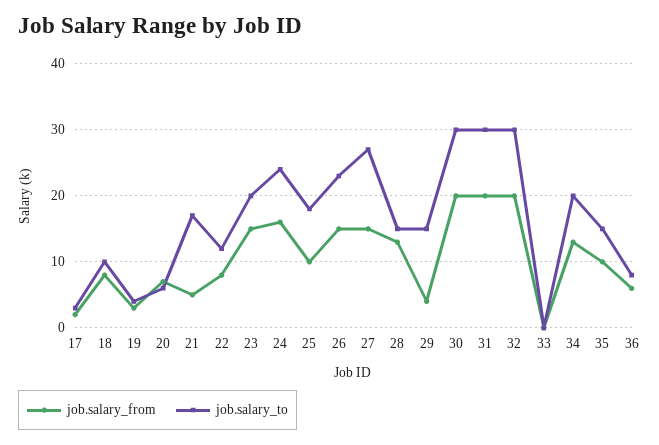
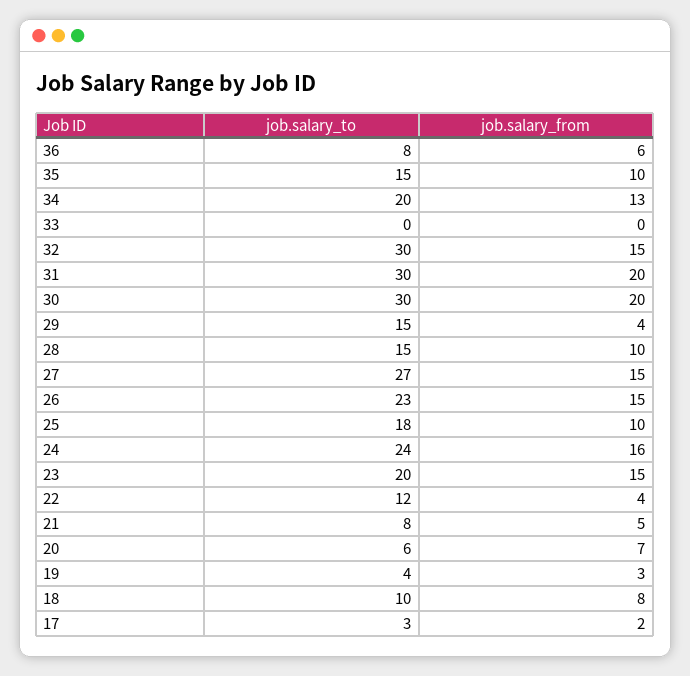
job.salary_to, 21: 17 -> 8
job.salary_from, 22: 8 -> 4
job.salary_from, 28: 13 -> 10
job.salary_from, 32: 20 -> 15

